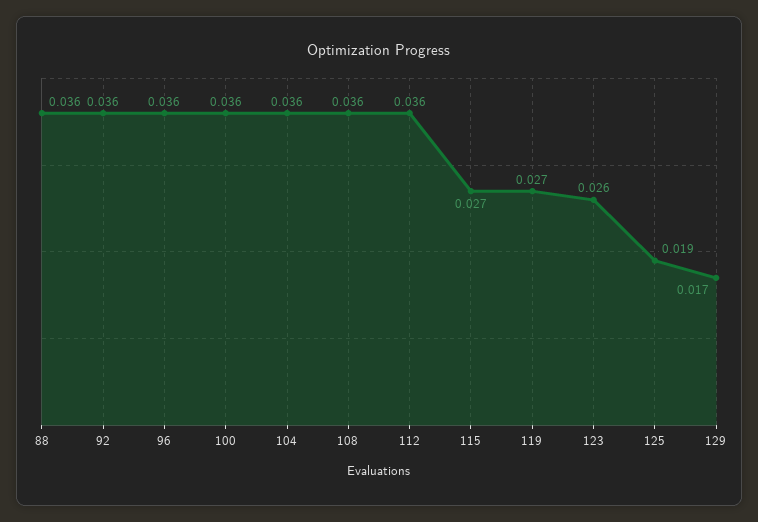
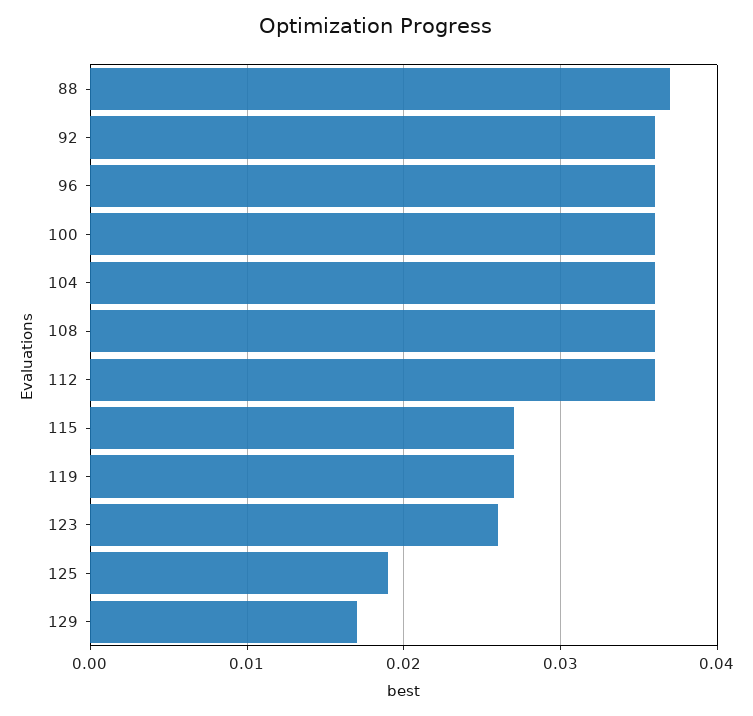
88: 0.036 -> 0.037

